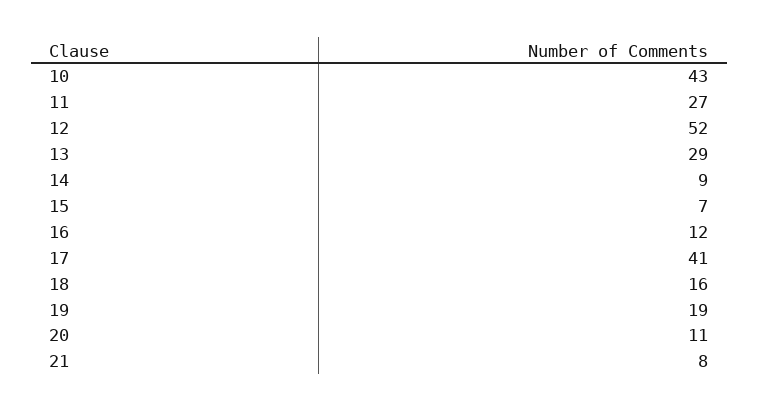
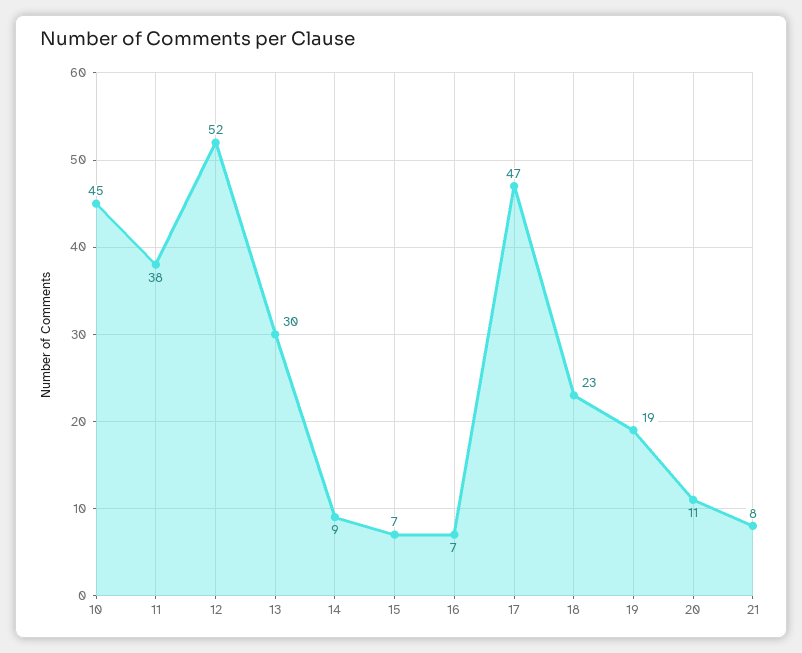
10: 43 -> 45
11: 27 -> 38
13: 29 -> 30
16: 12 -> 7
17: 41 -> 47
18: 16 -> 23

